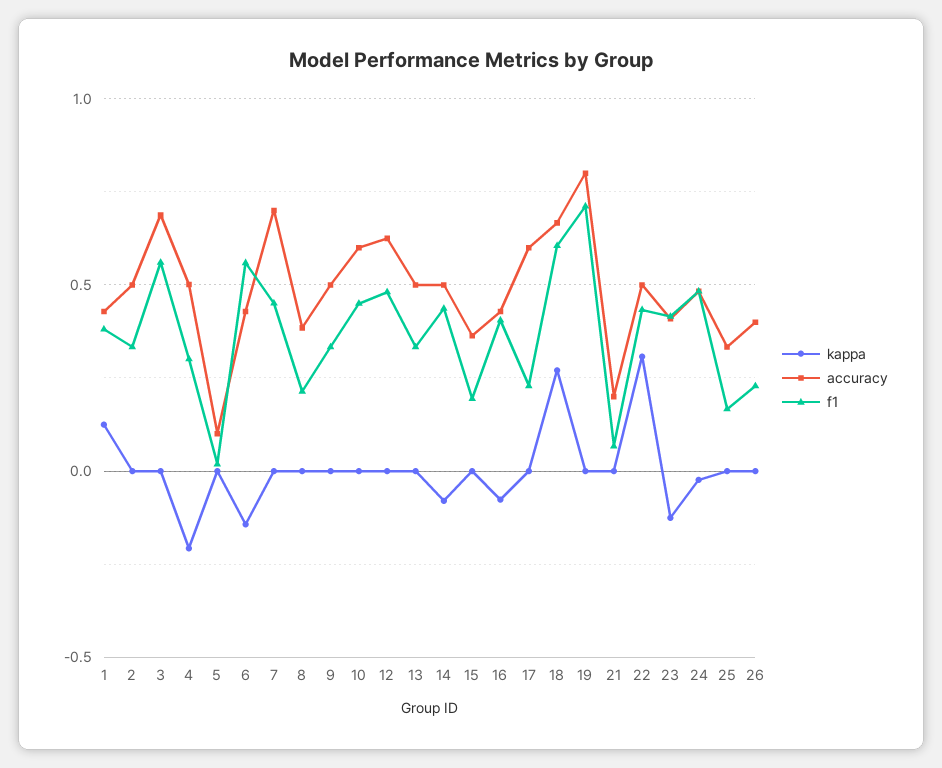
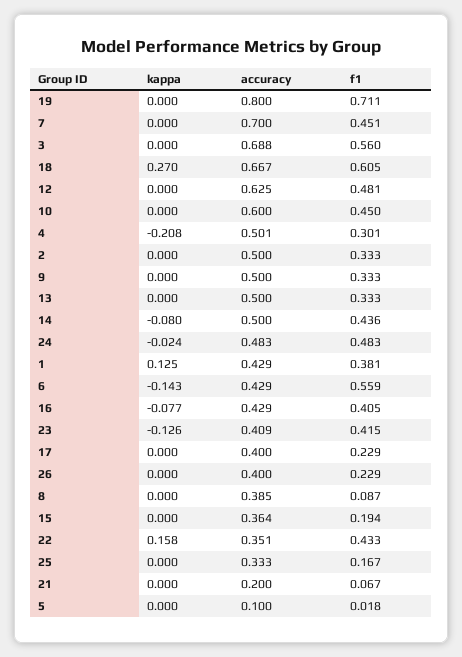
f1, 8: 0.2 -> 0.087
accuracy, 17: 0.6 -> 0.4
kappa, 22: 0.3 -> 0.158
accuracy, 22: 0.5 -> 0.351

